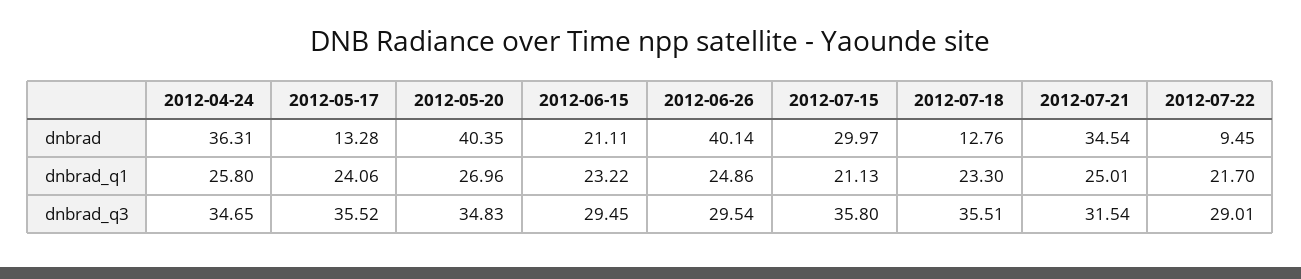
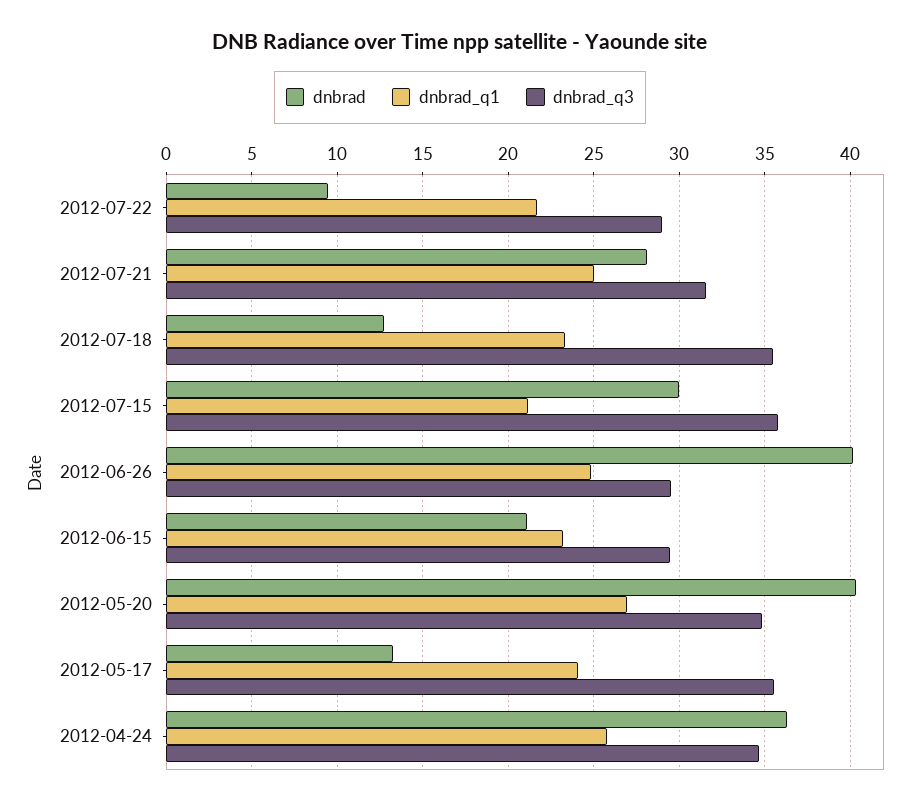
dnbrad, 2012-07-21: 34.54 -> 28

